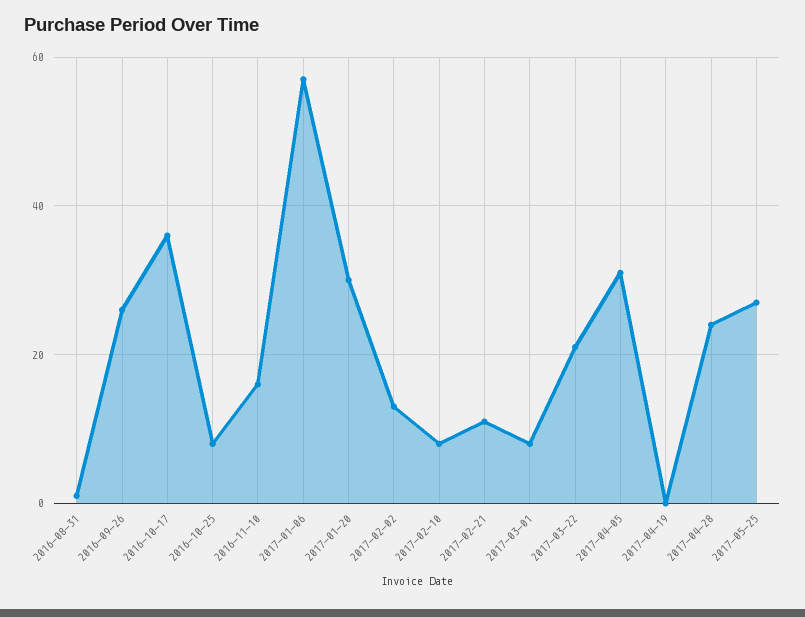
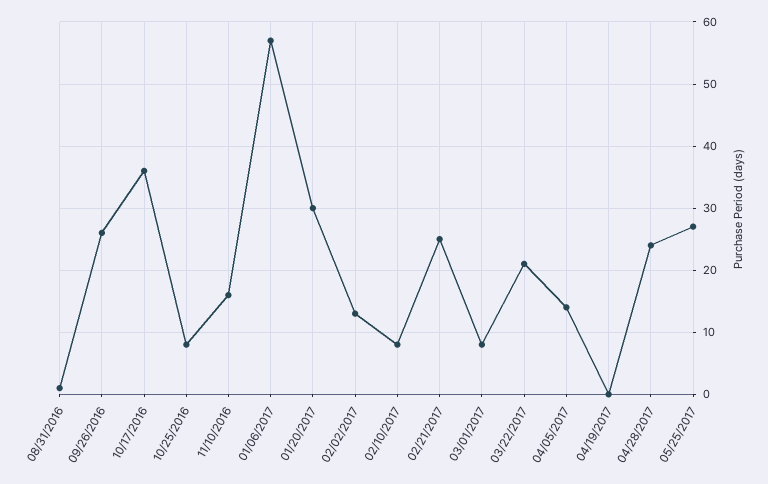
2017-02-21: 10 -> 25
2017-04-05: 30 -> 14

